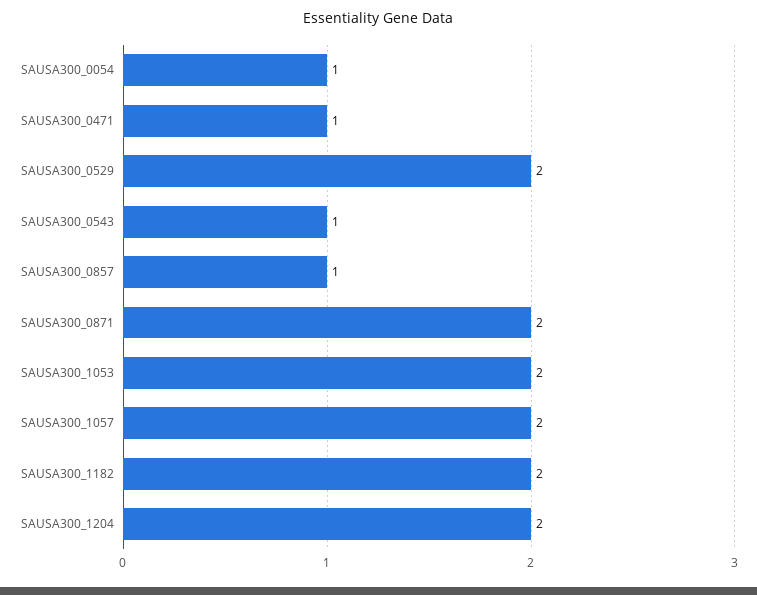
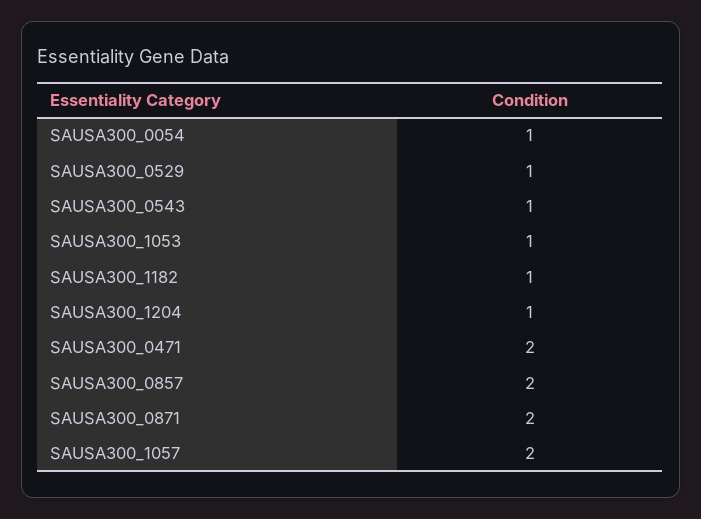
SAUSA300_0471: 1 -> 2
SAUSA300_0529: 2 -> 1
SAUSA300_0857: 1 -> 2
SAUSA300_1053: 2 -> 1
SAUSA300_1182: 2 -> 1
SAUSA300_1204: 2 -> 1

